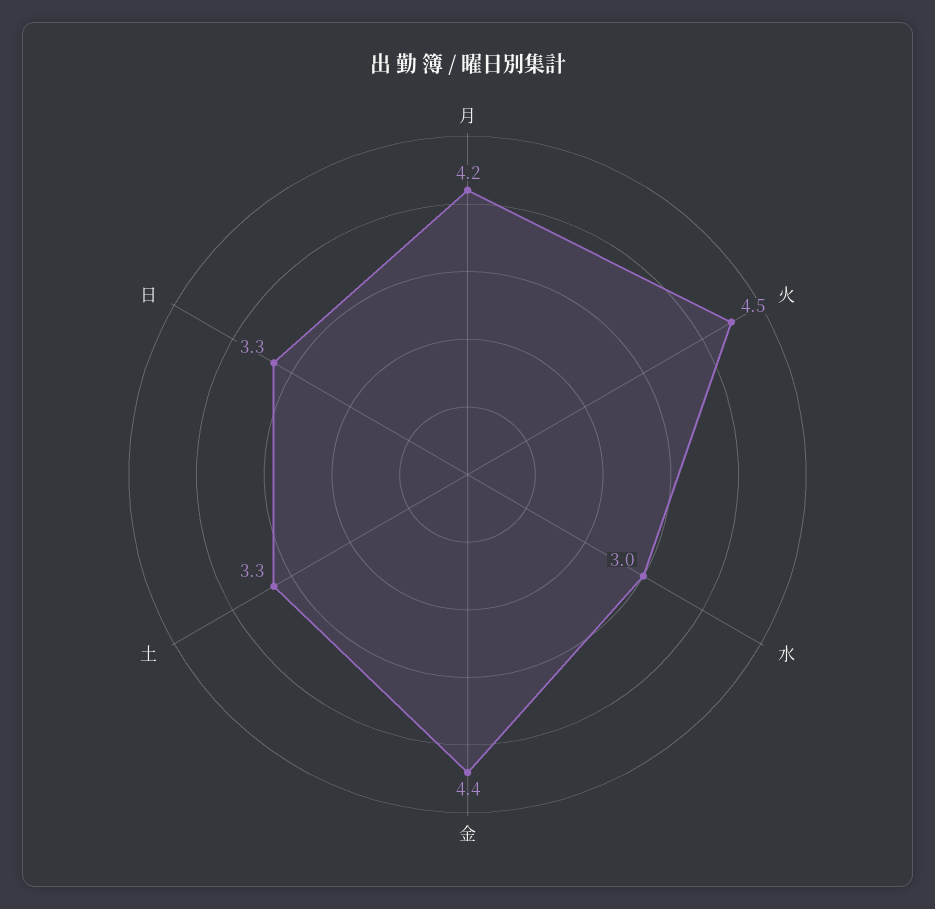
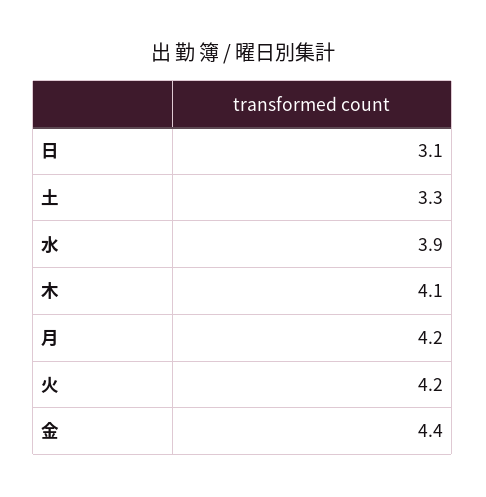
火: 4.5 -> 4.2
水: 3 -> 3.9
日: 3.3 -> 3.1
木: none -> 4.1

